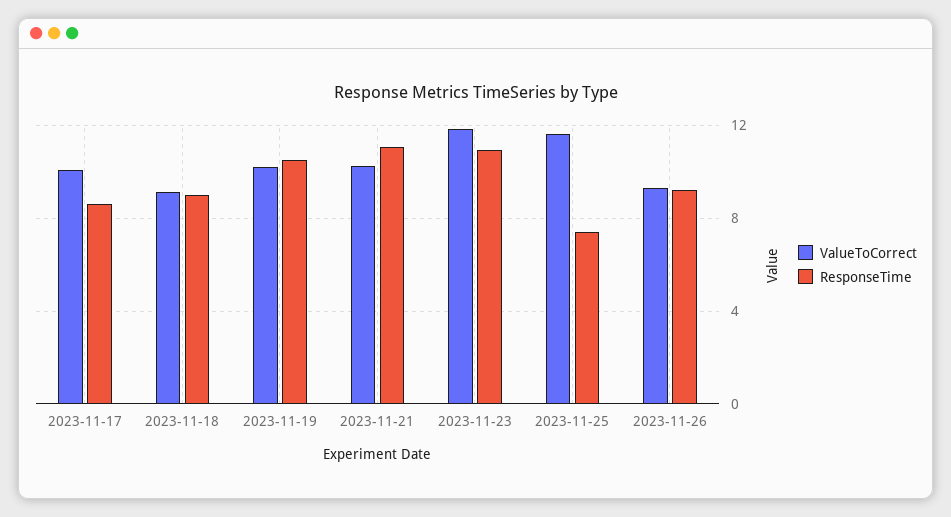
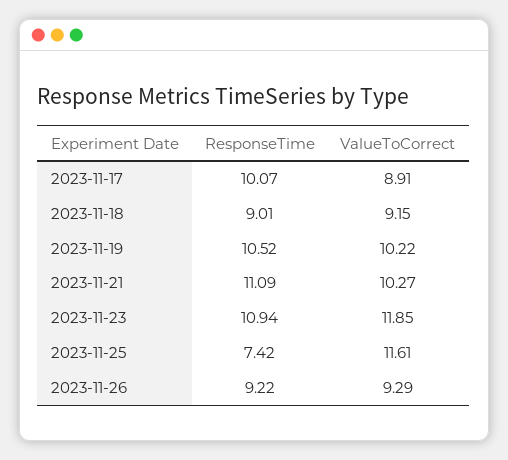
ValueToCorrect, 2023-11-17: 10 -> 8.91
ResponseTime, 2023-11-17: 8.5 -> 10.07

